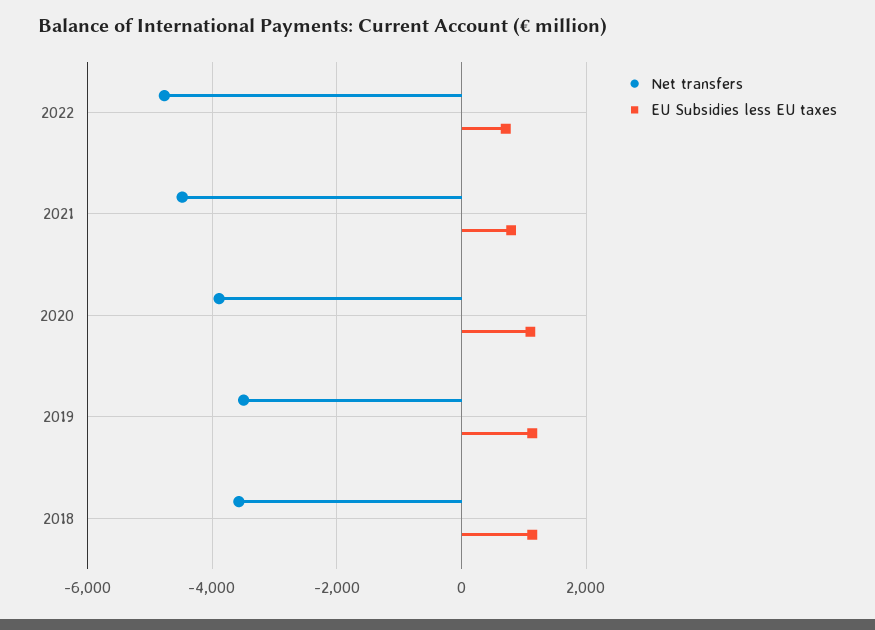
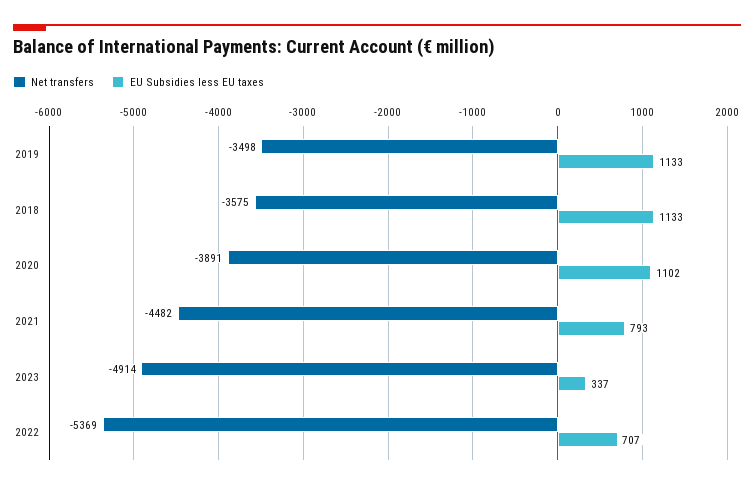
Net transfers, 2022: -4800 -> -5369
Net transfers, 2023: none -> -4914
EU Subsidies less EU taxes, 2023: none -> 337

